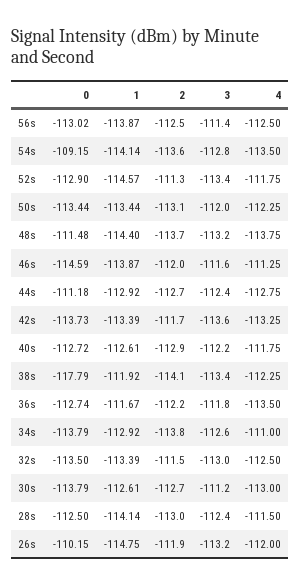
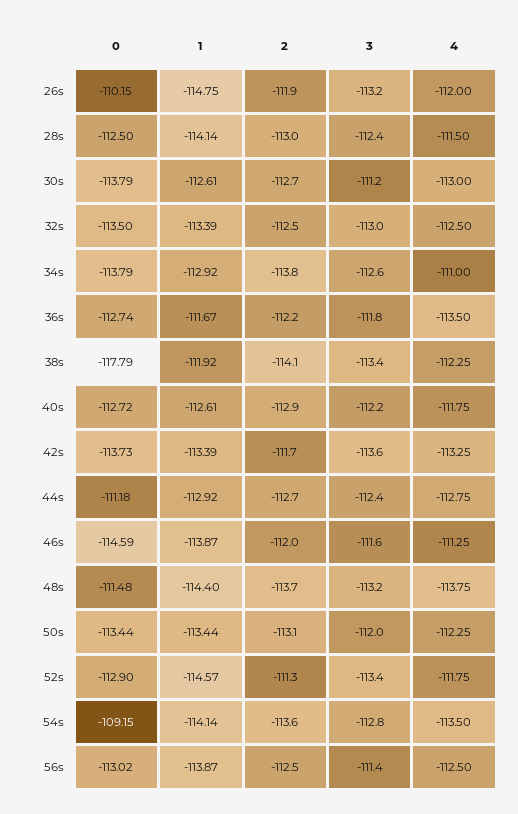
2, 32s: -111.5 -> -112.5

